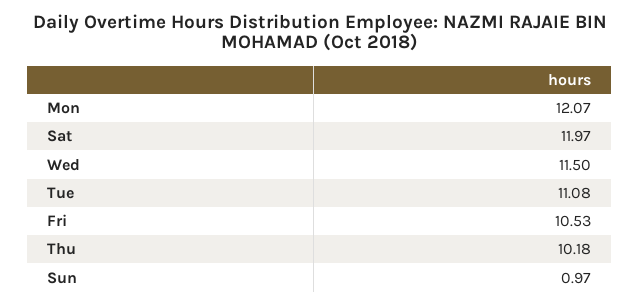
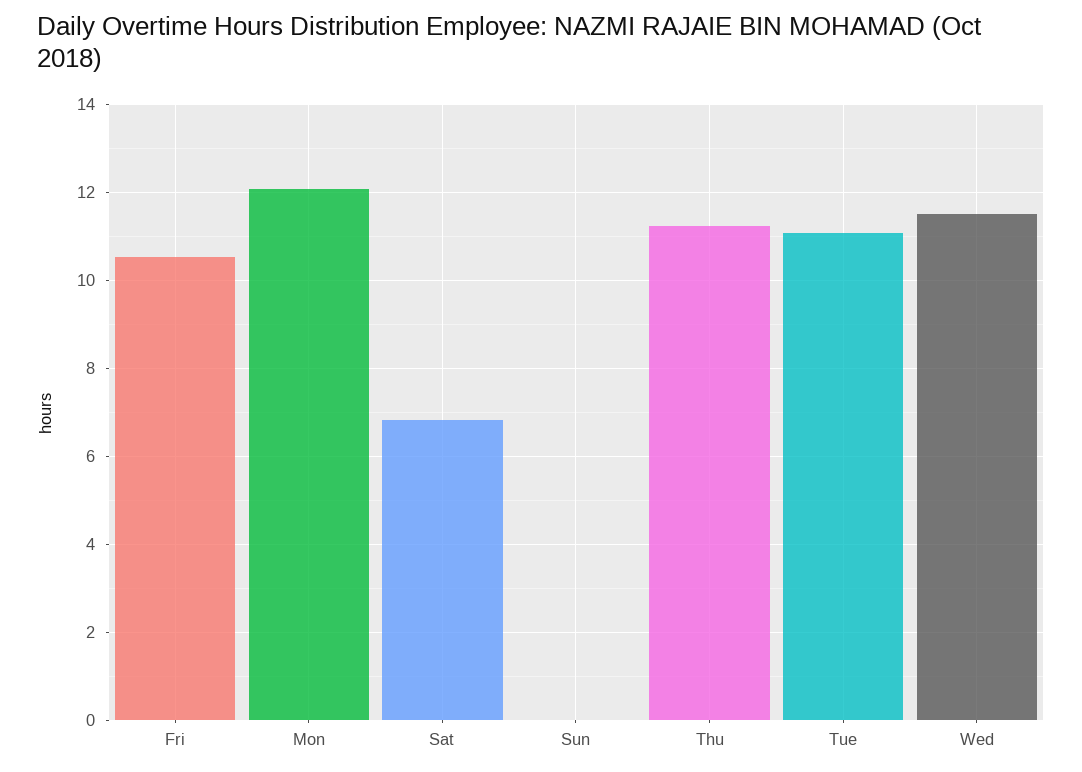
Sat: 11.97 -> 6.8
Thu: 10.18 -> 11.2
Sun: 0.97 -> 0

